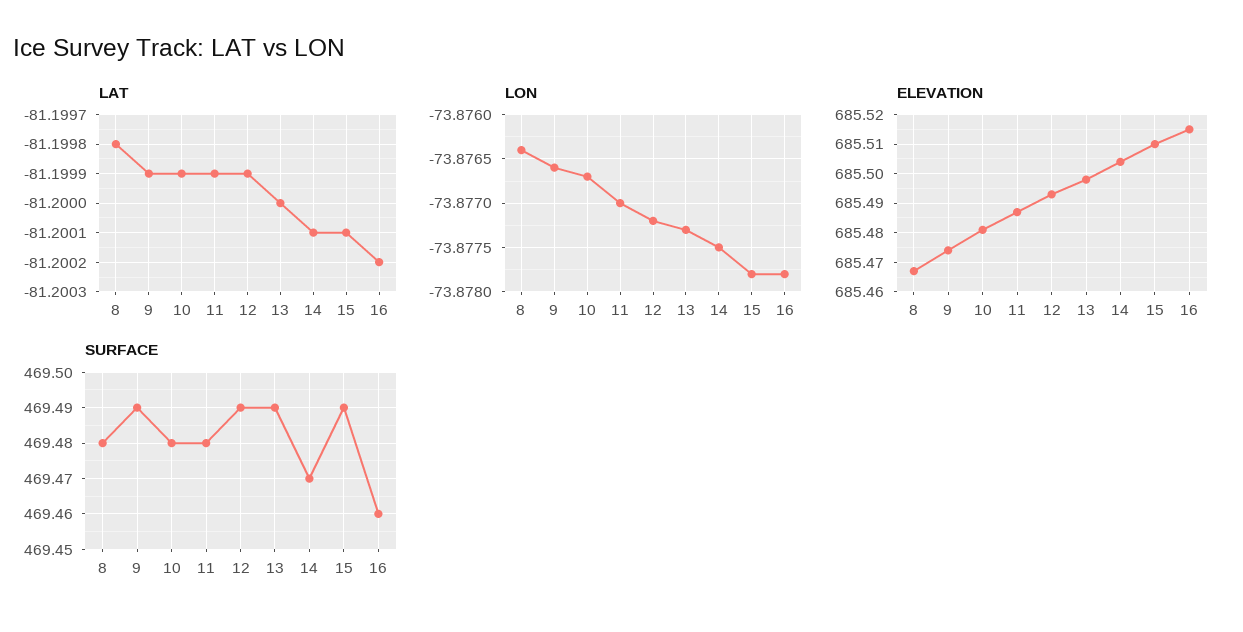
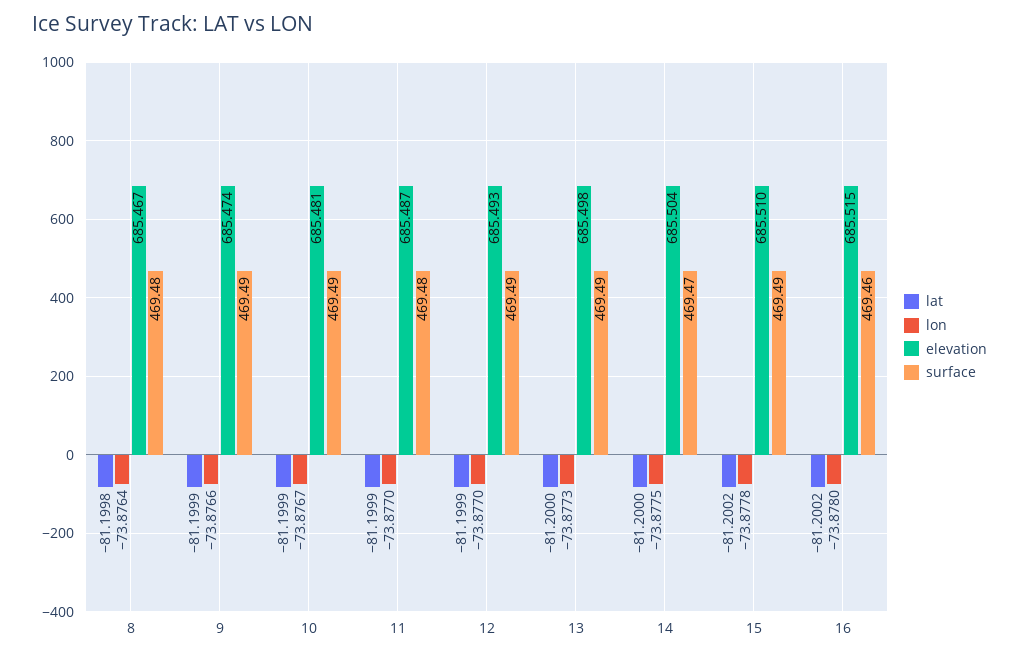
LAT, 14: -81.2001 -> -81.2
LAT, 15: -81.2001 -> -81.2002
LON, 12: -73.8772 -> -73.877
LON, 16: -73.8778 -> -73.878
SURFACE, 10: 469.48 -> 469.49

